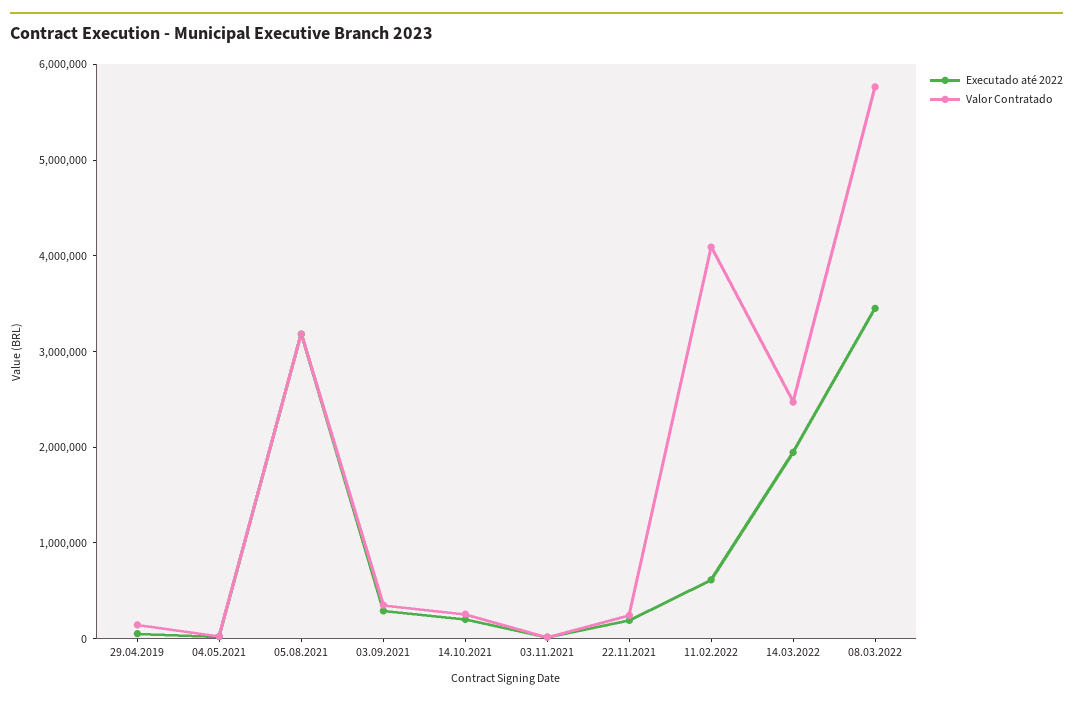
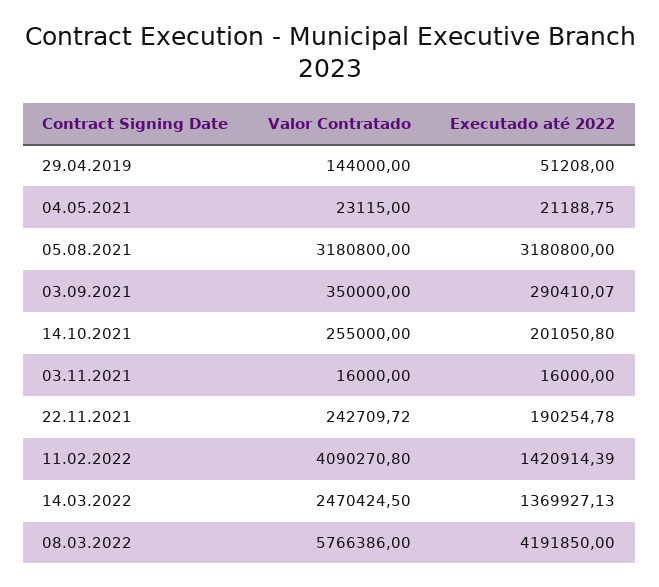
Executado até 2022, 11.02.2022: 600000 -> 1420914.39
Executado até 2022, 14.03.2022: 2000000 -> 1369927.13
Executado até 2022, 08.03.2022: 3400000 -> 4191850

